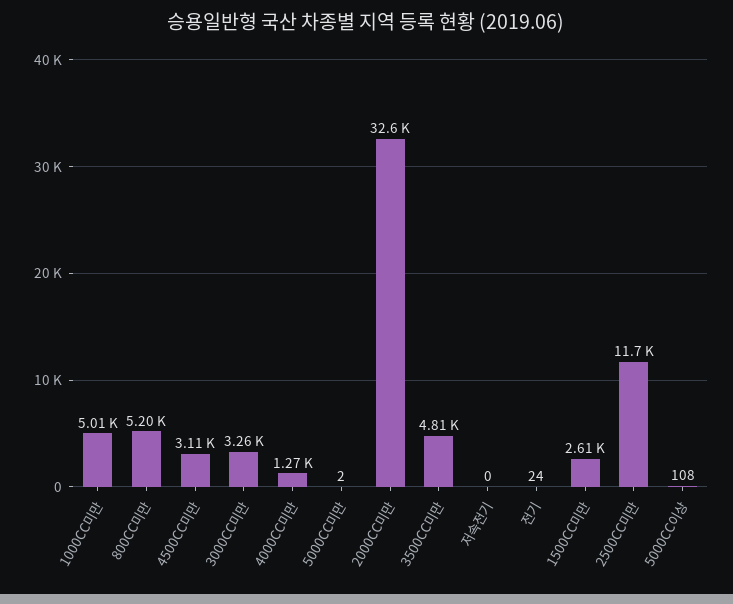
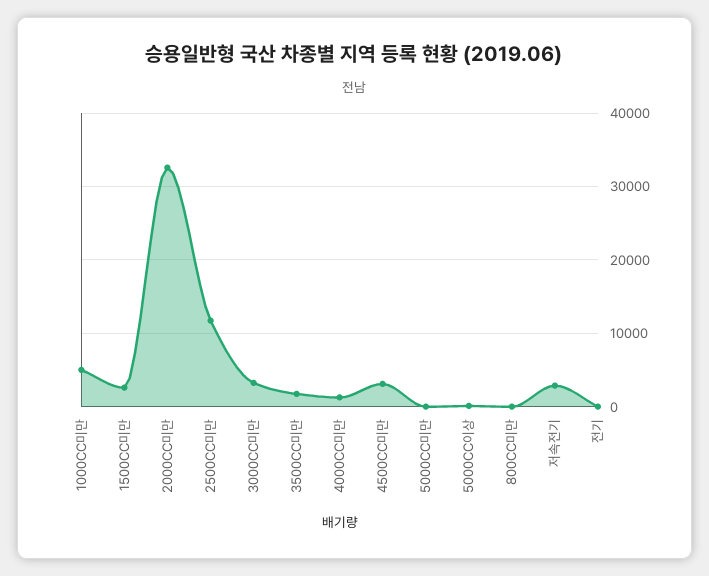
800CC미만: 5200 -> 0
3500CC미만: 4810 -> 2000
저속전기: 0 -> 3000

